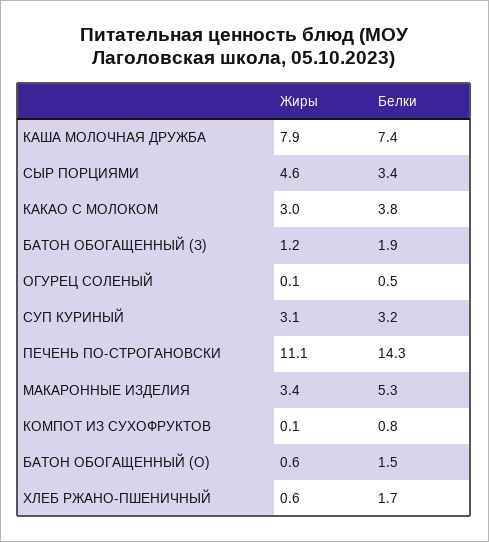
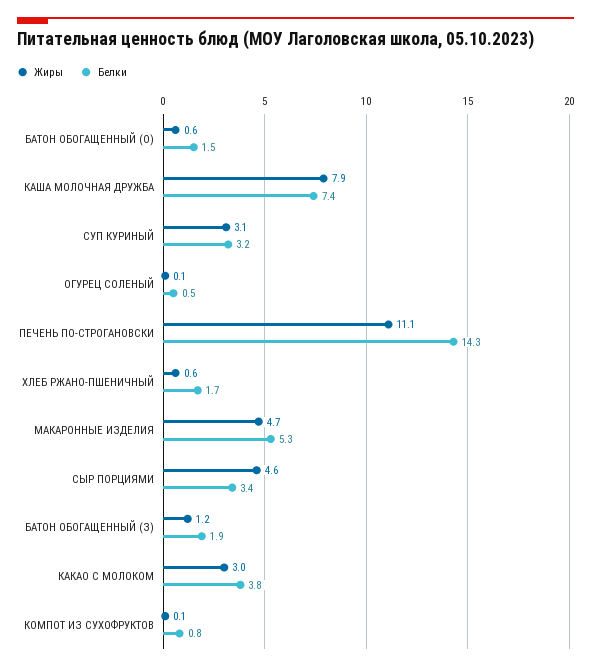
Жиры, МАКАРОННЫЕ ИЗДЕЛИЯ: 3.4 -> 4.7

